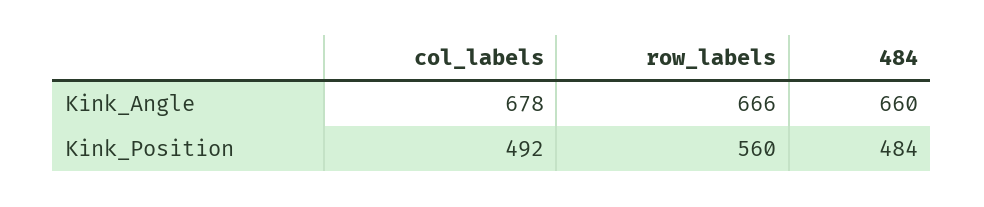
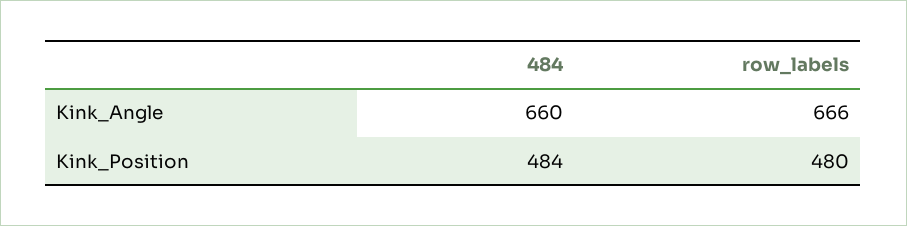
col_labels, Kink_Angle: 678 -> none
col_labels, Kink_Position: 492 -> none
row_labels, Kink_Position: 560 -> 480

